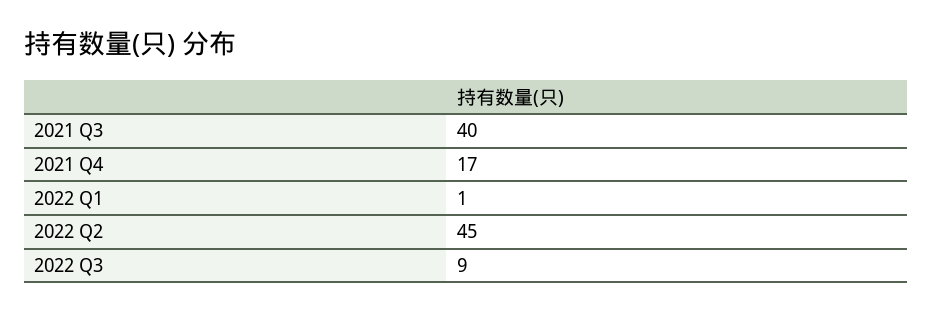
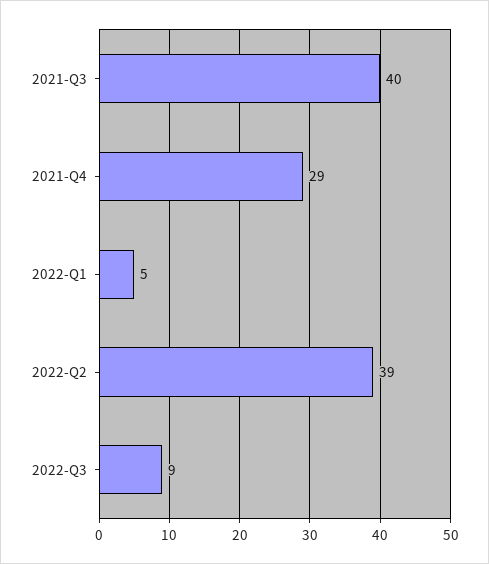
2021 Q4: 17 -> 29
2022 Q1: 1 -> 5
2022 Q2: 45 -> 39

